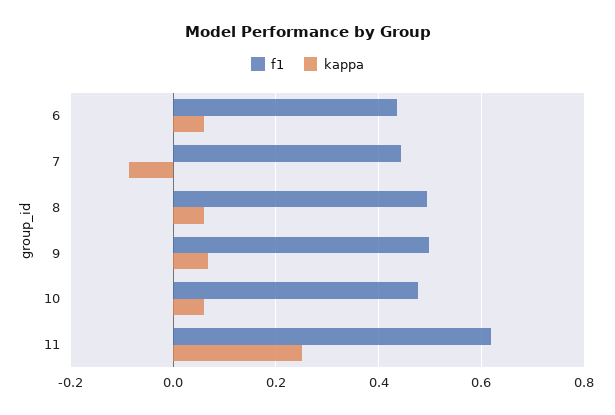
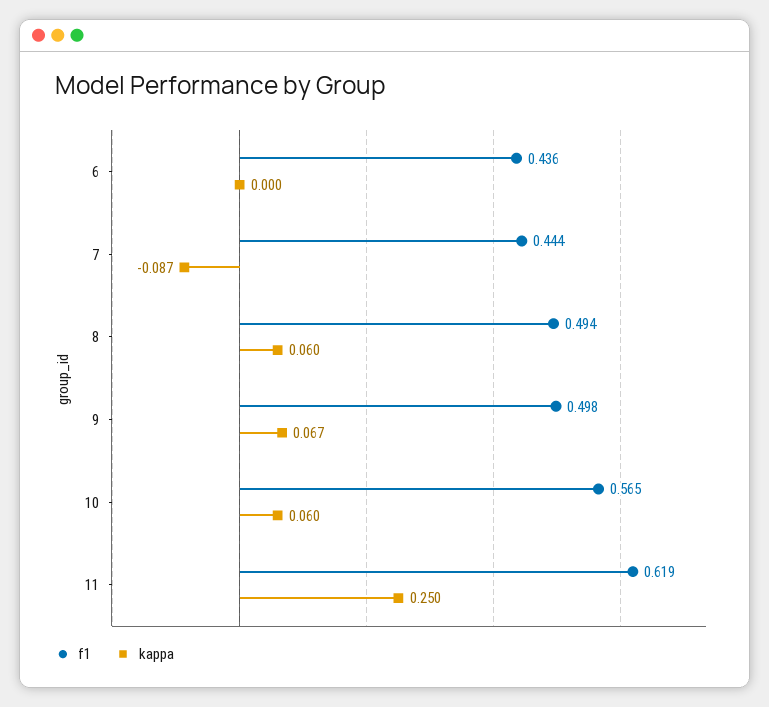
kappa, 6: 0.06 -> 0
f1, 10: 0.48 -> 0.565

